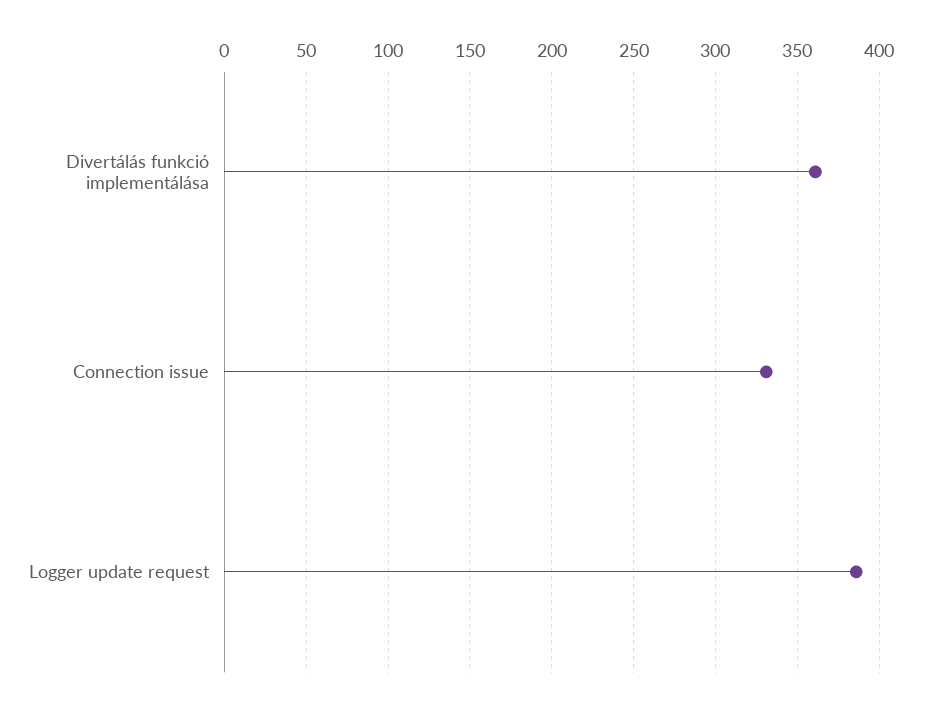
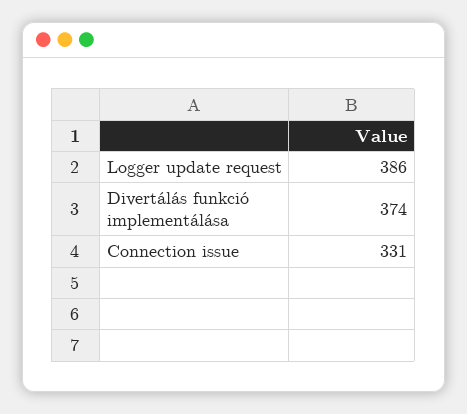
Divertálás funkció implementálása: 360 -> 374

